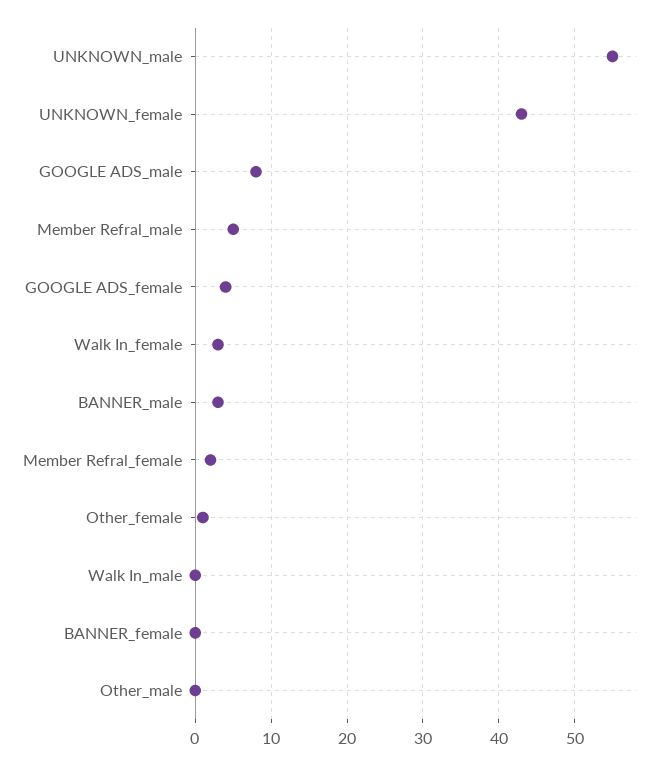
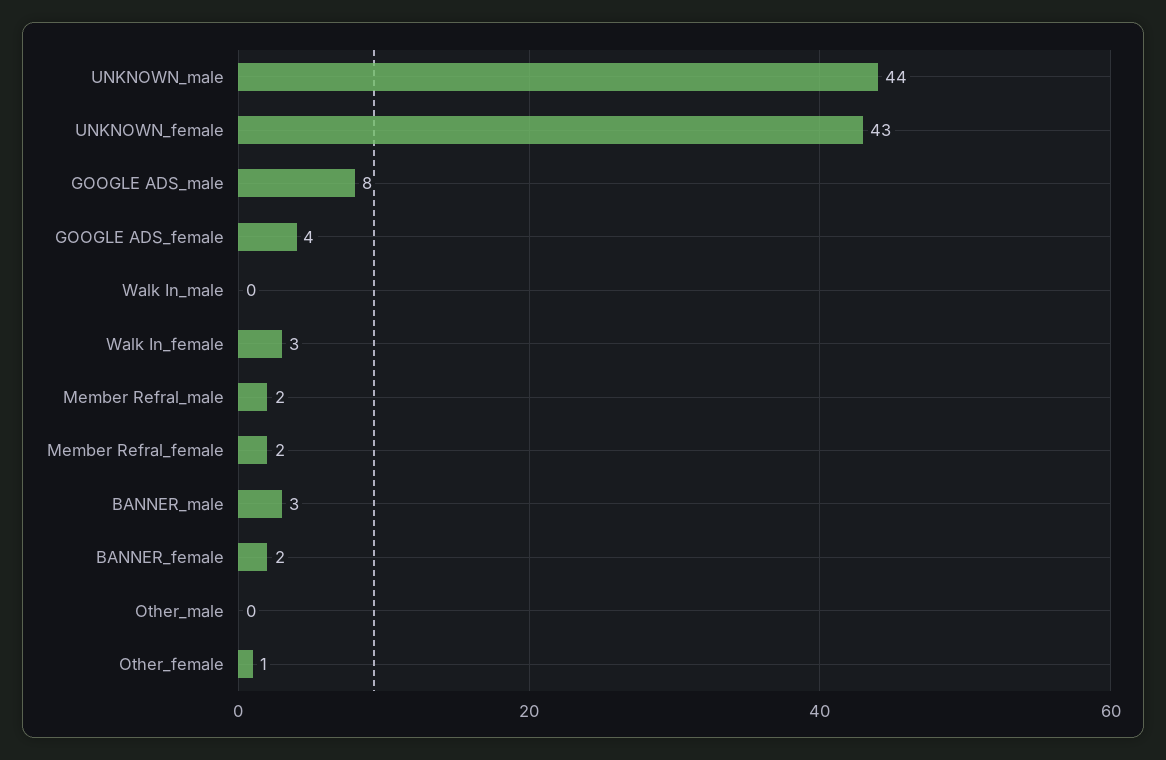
UNKNOWN_male: 55 -> 44
Member Refral_male: 5 -> 2
BANNER_female: 0 -> 2

